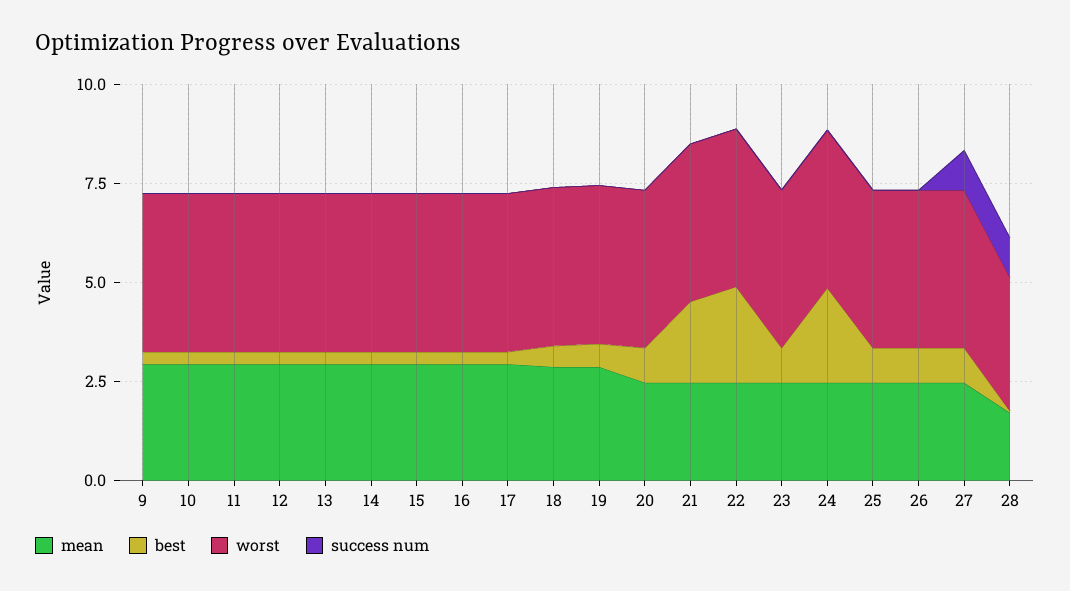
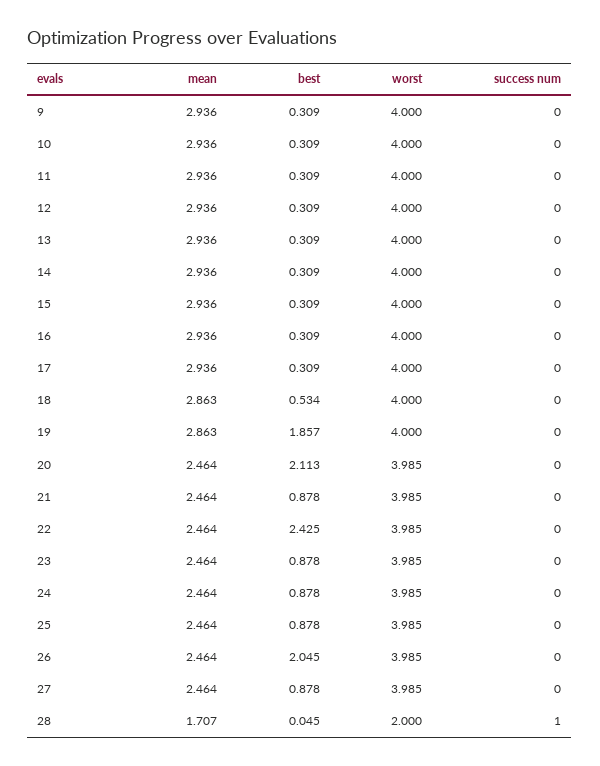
best, 19: 0.5 -> 1.857
best, 20: 1 -> 2.113
best, 21: 2 -> 0.878
best, 24: 2.5 -> 0.878
best, 26: 1 -> 2.045
success num, 27: 1 -> 0
worst, 28: 3.5 -> 2

